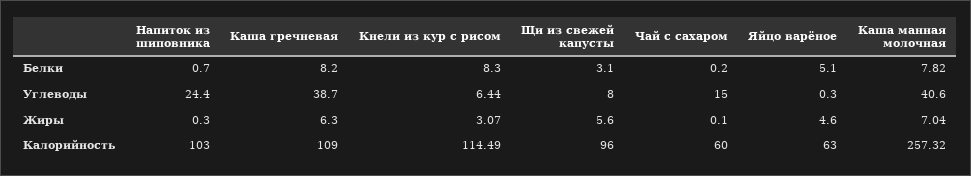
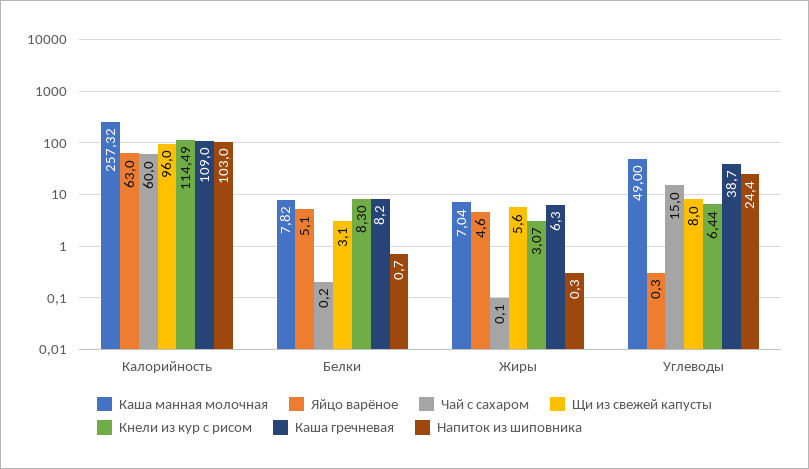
Каша манная молочная, Углеводы: 40.6 -> 49

